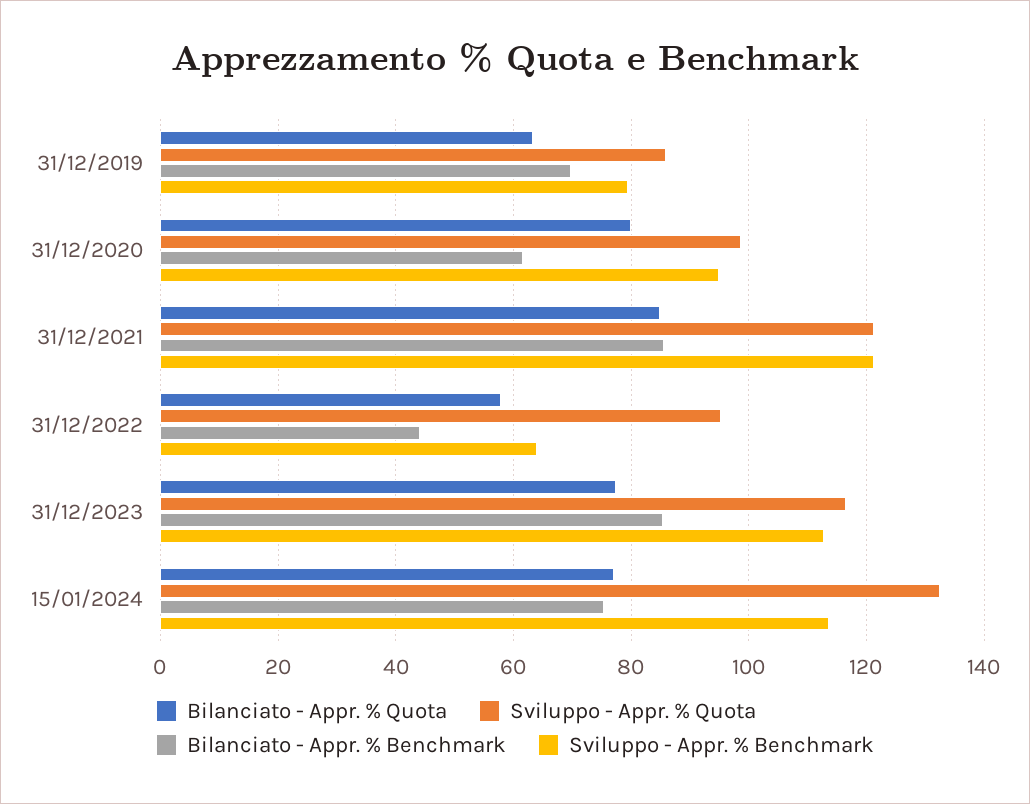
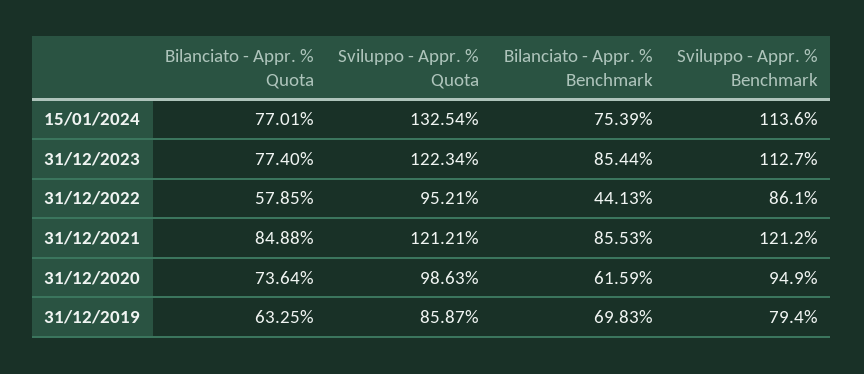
Bilanciato - Appr. % Quota, 31/12/2020: 80 -> 73.64
Sviluppo - Appr. % Benchmark, 31/12/2022: 64 -> 86.1
Sviluppo - Appr. % Quota, 31/12/2023: 116 -> 122.34

